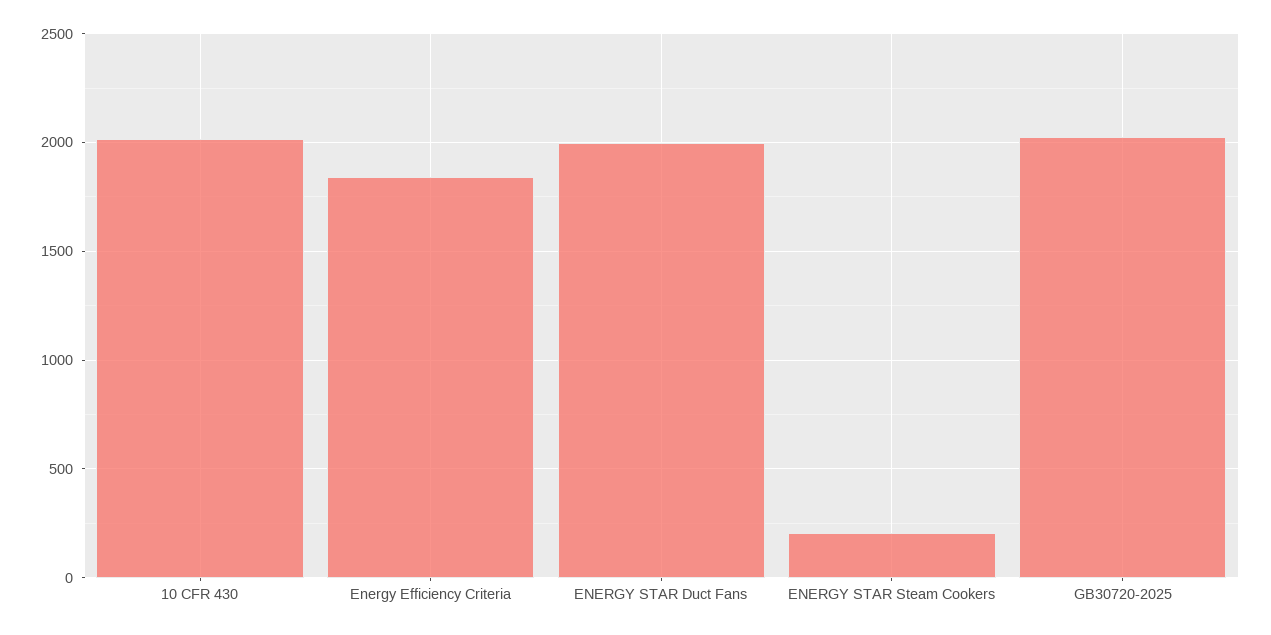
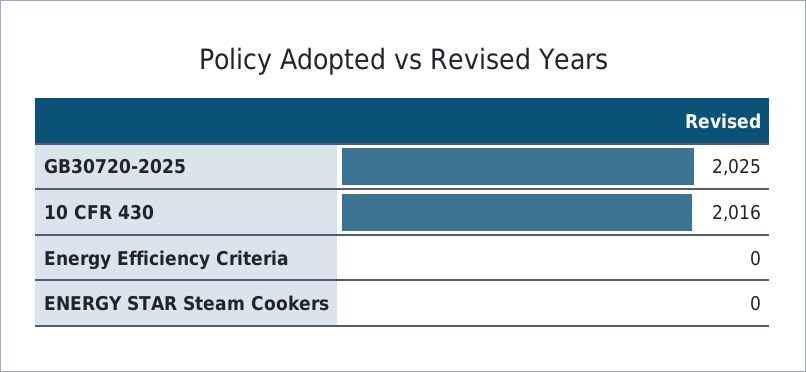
Energy Efficiency Criteria: 1850 -> 0
ENERGY STAR Duct Fans: 2000 -> none
ENERGY STAR Steam Cookers: 200 -> 0

